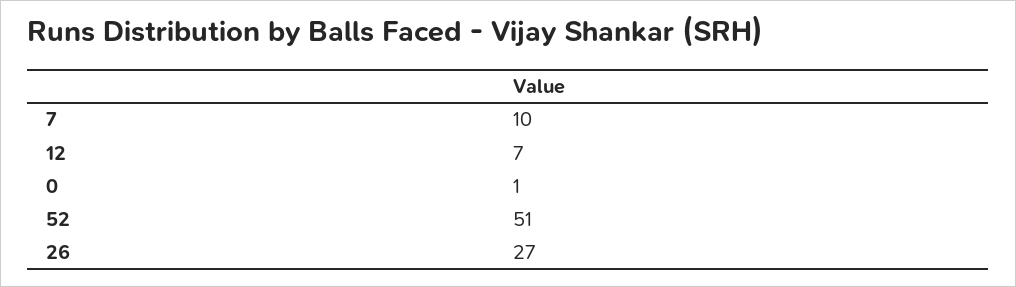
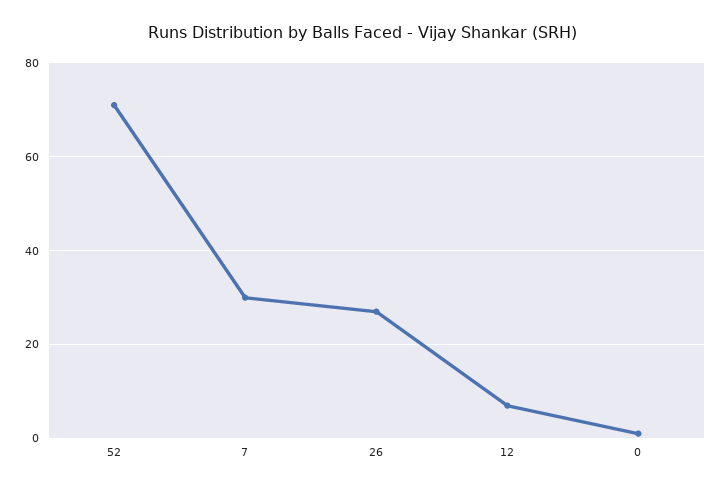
7: 10 -> 30
52: 51 -> 70

